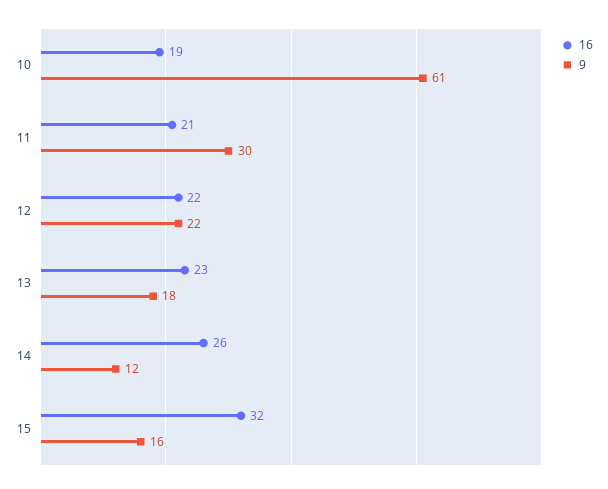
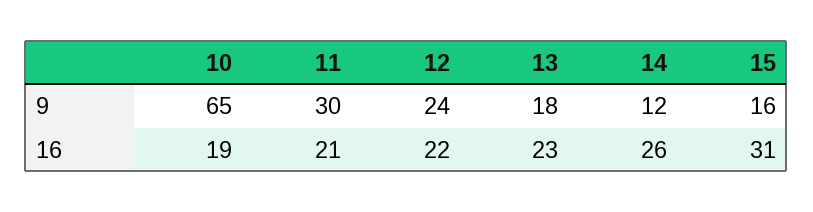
9, 10: 61 -> 65
9, 12: 22 -> 24
16, 15: 32 -> 31

